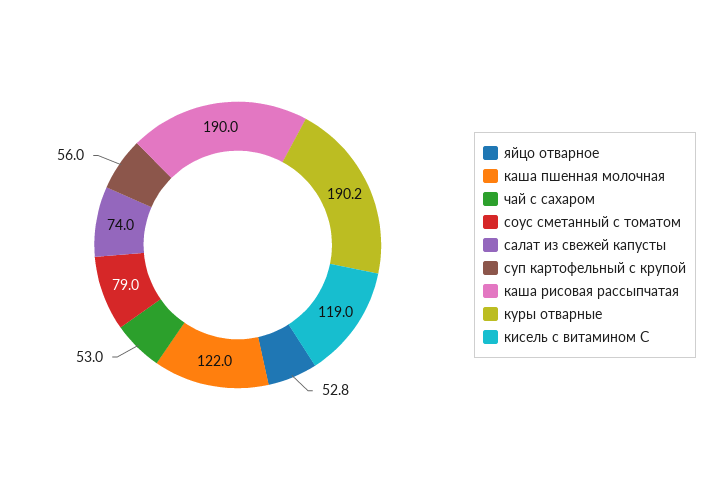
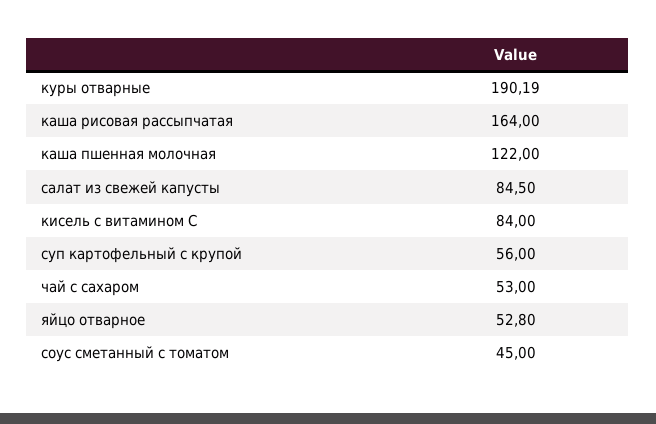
соус сметанный с томатом: 79 -> 45
салат из свежей капусты: 74 -> 84.5
каша рисовая рассыпчатая: 190 -> 164
кисель с витамином С: 119 -> 84

